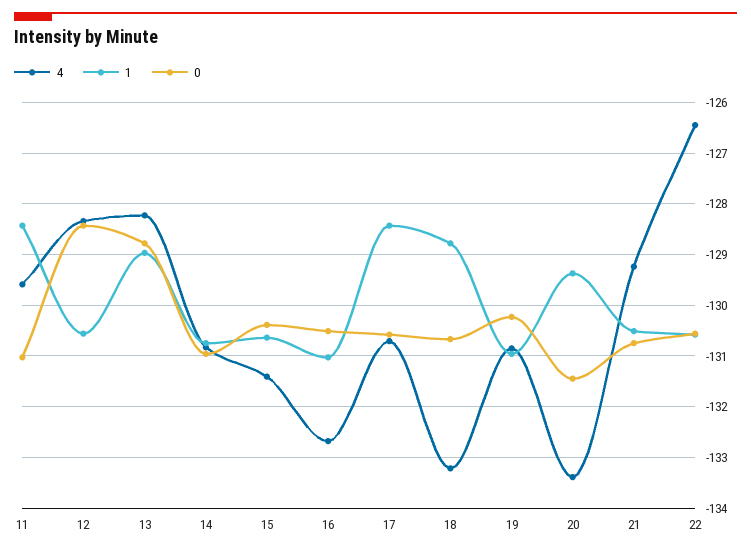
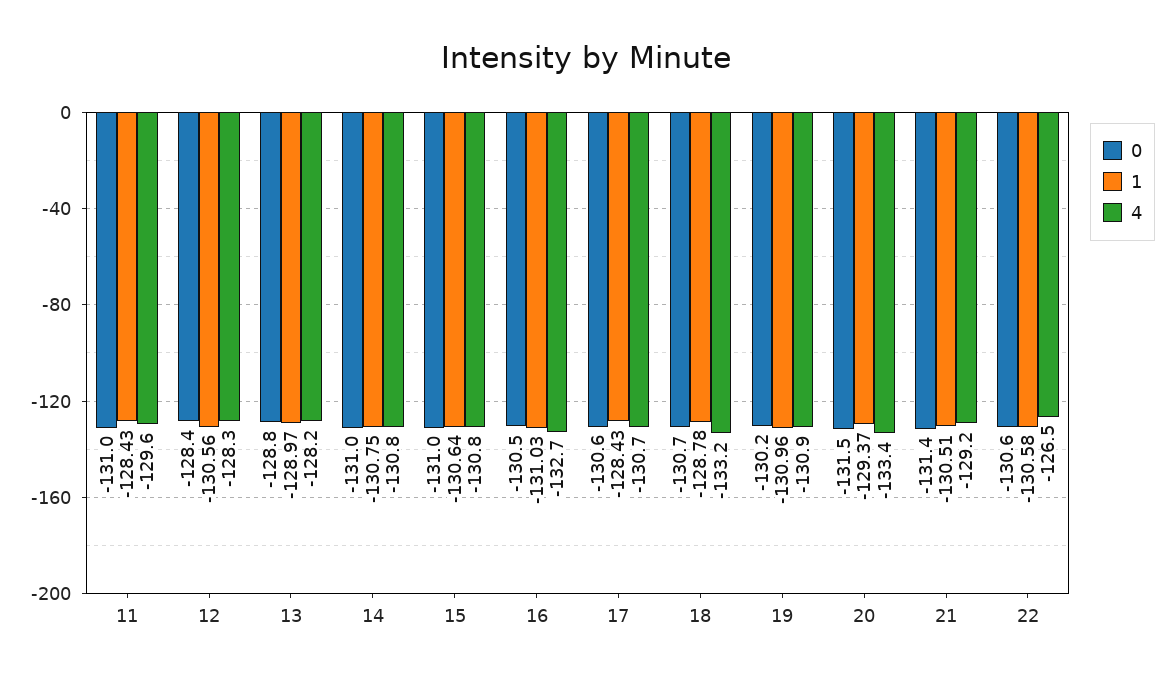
4, 15: -131.4 -> -130.8
0, 15: -130.4 -> -131
0, 21: -130.8 -> -131.4

